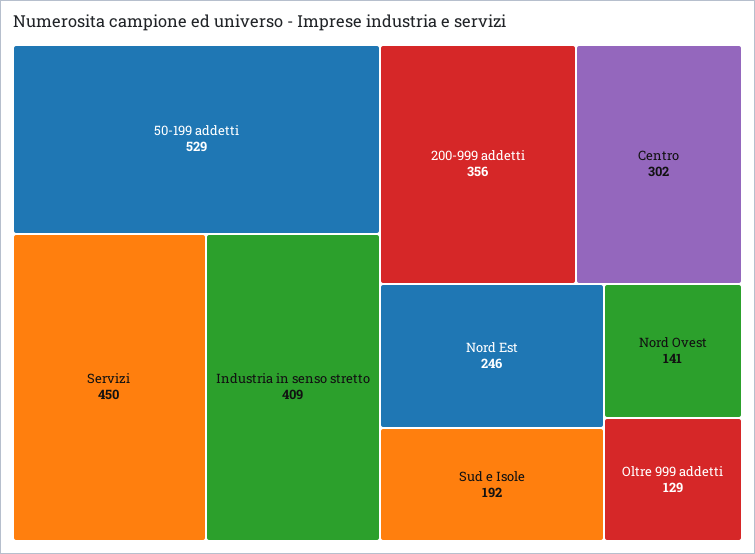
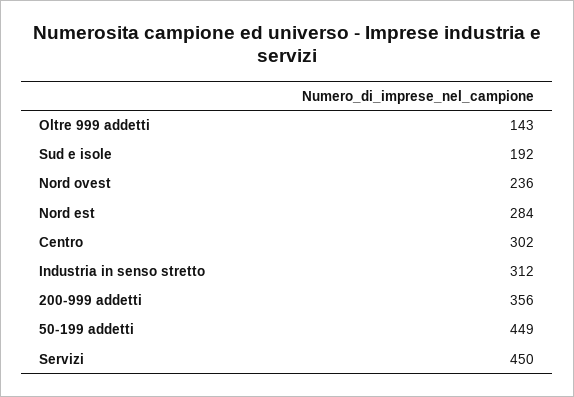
50-199 addetti: 529 -> 449
Industria in senso stretto: 409 -> 312
Nord Est: 246 -> 284
Nord Ovest: 141 -> 236
Oltre 999 addetti: 129 -> 143

